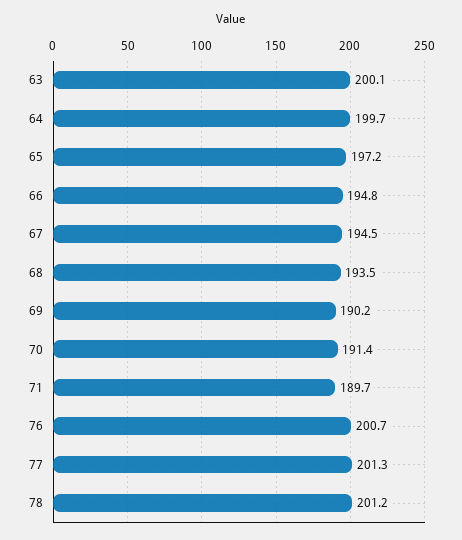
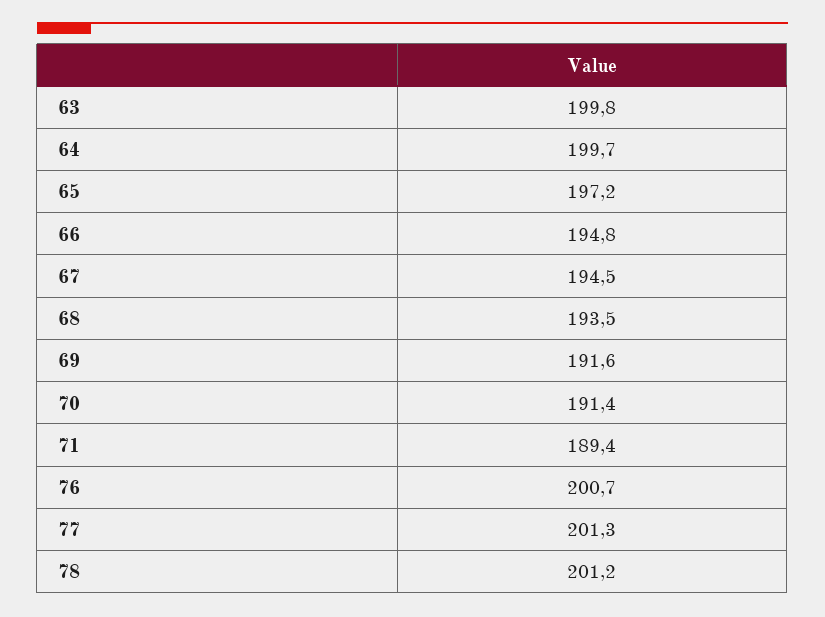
63: 200.1 -> 199.8
69: 190.2 -> 191.6
71: 189.7 -> 189.4

